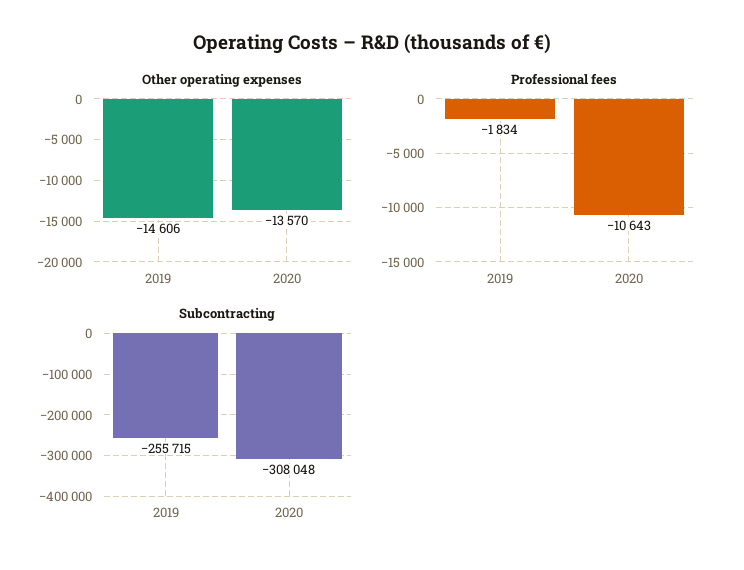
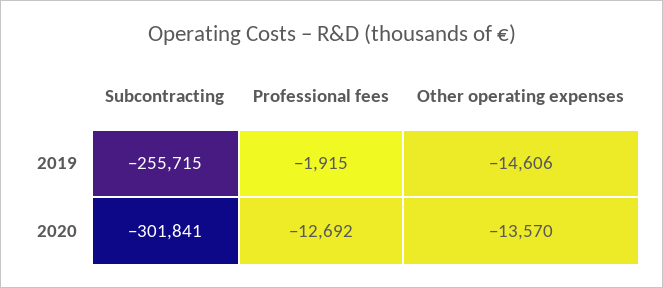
Professional fees, 2019: -1834 -> -1915
Professional fees, 2020: -10643 -> -12692
Subcontracting, 2020: -308048 -> -301841

